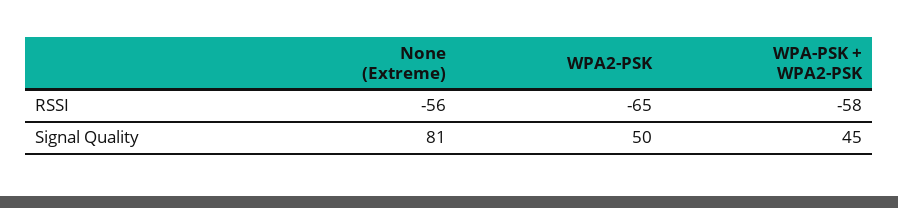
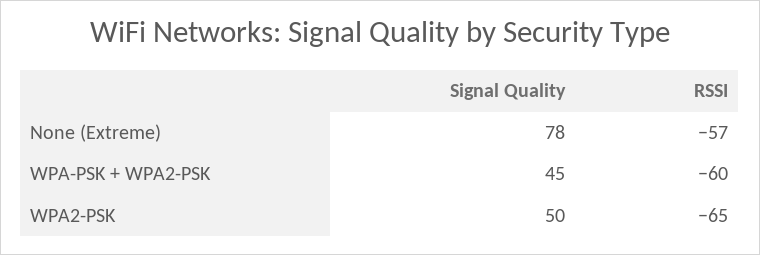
None (Extreme), RSSI: -56 -> -57
WPA-PSK + WPA2-PSK, RSSI: -58 -> -60
None (Extreme), Signal Quality: 81 -> 78

